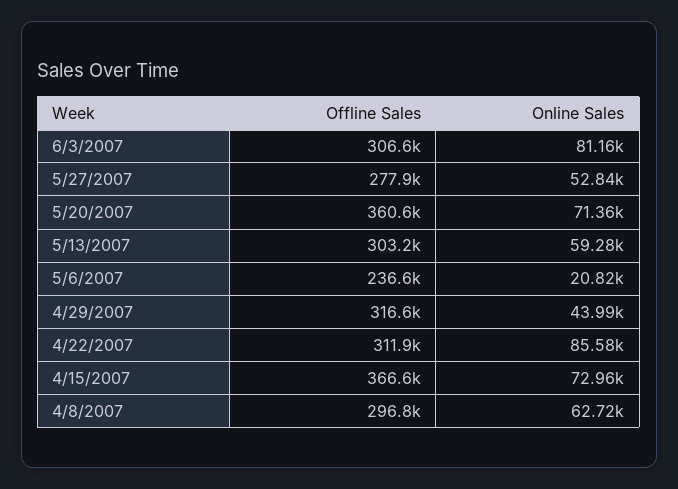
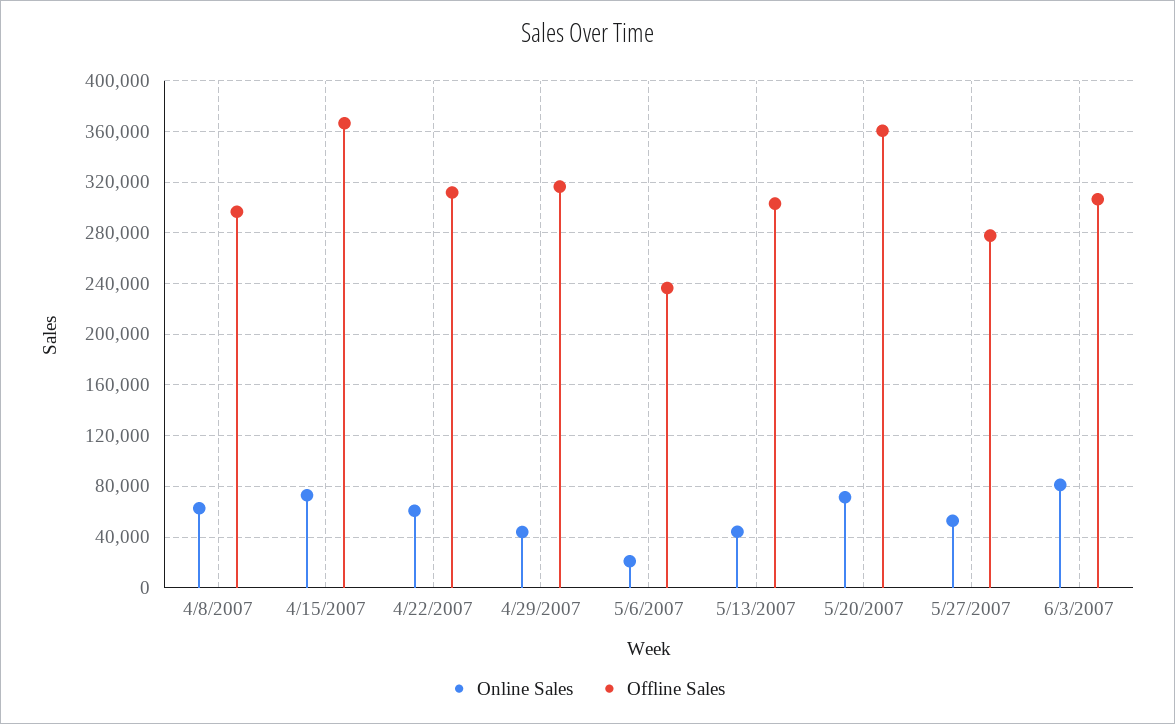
Online Sales, 5/13/2007: 59280 -> 45000
Online Sales, 4/22/2007: 85580 -> 60000

